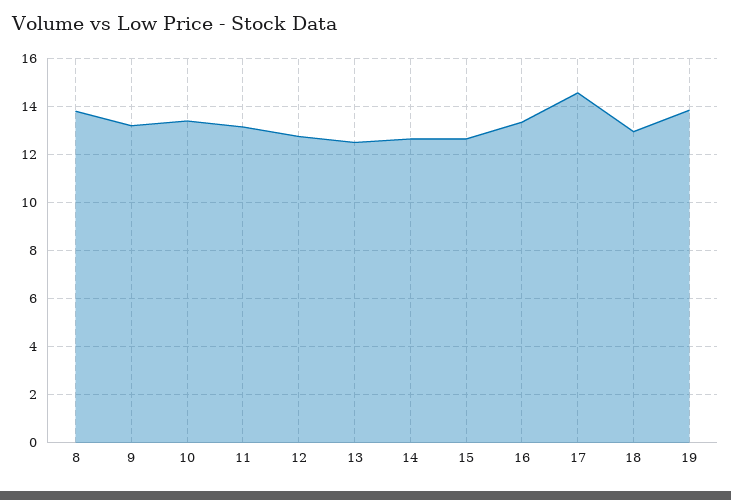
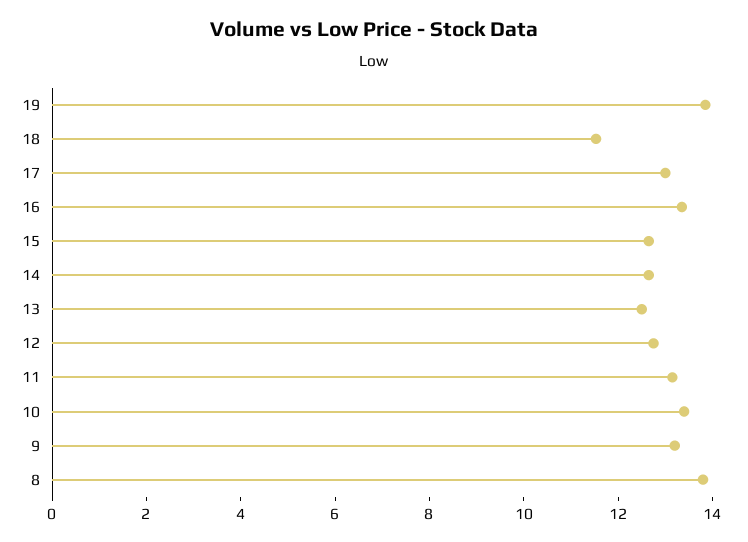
17: 14.5 -> 13
18: 13 -> 11.5

